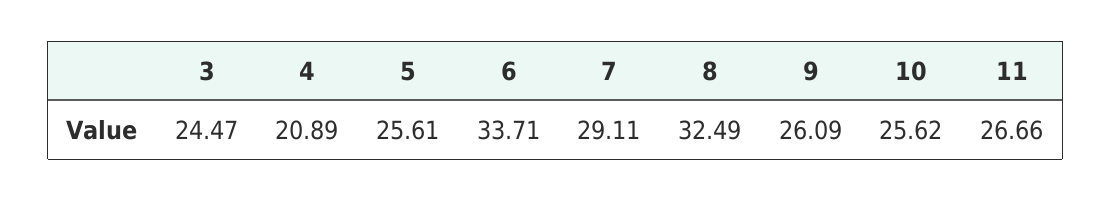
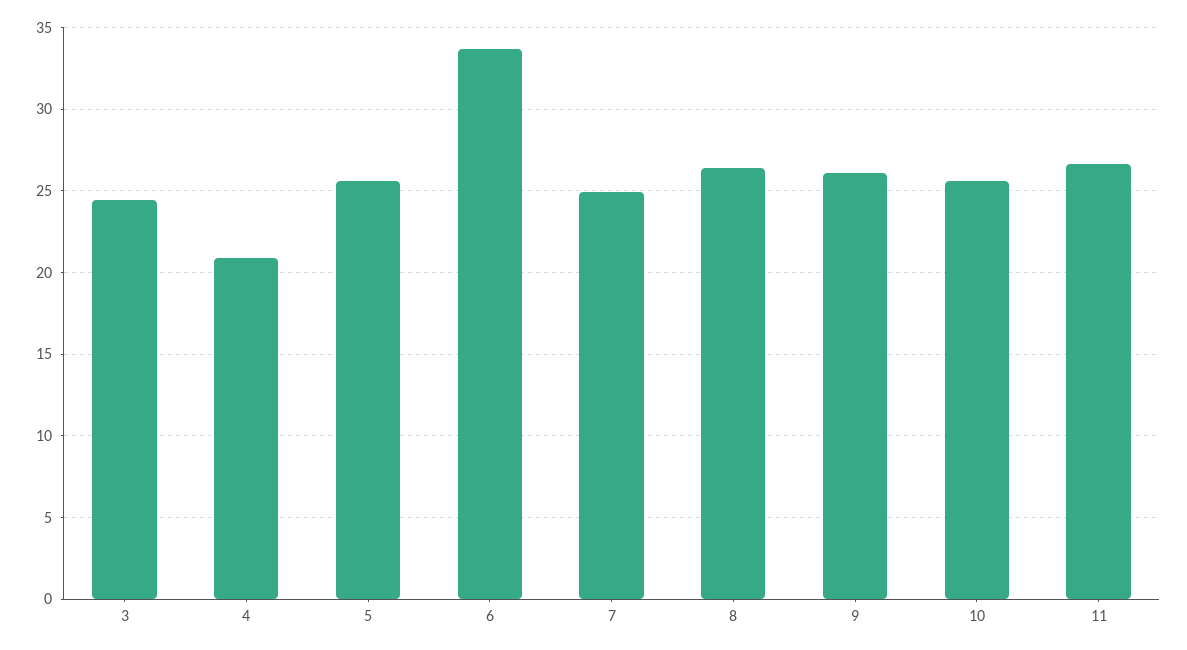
7: 29.11 -> 25
8: 32.49 -> 26.5

